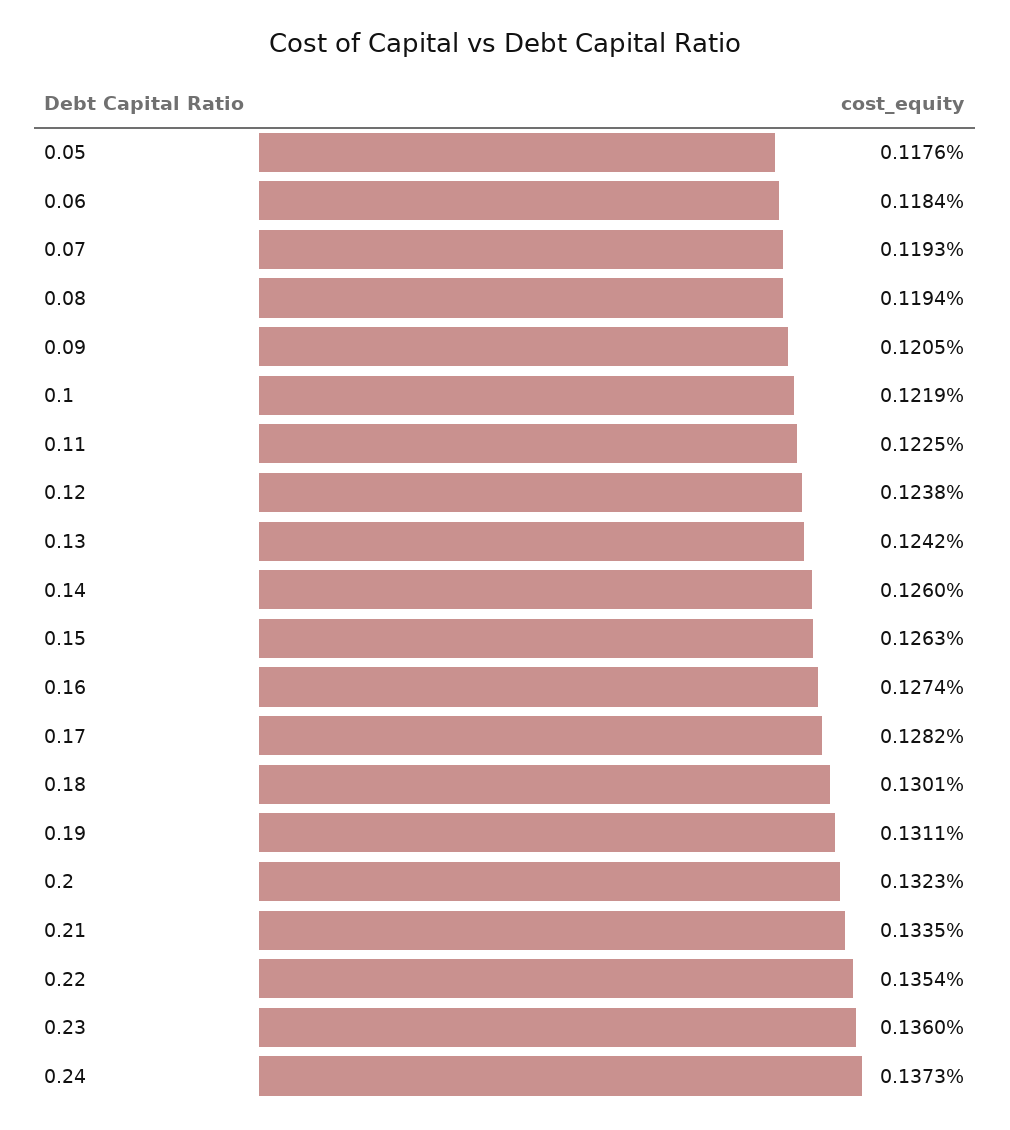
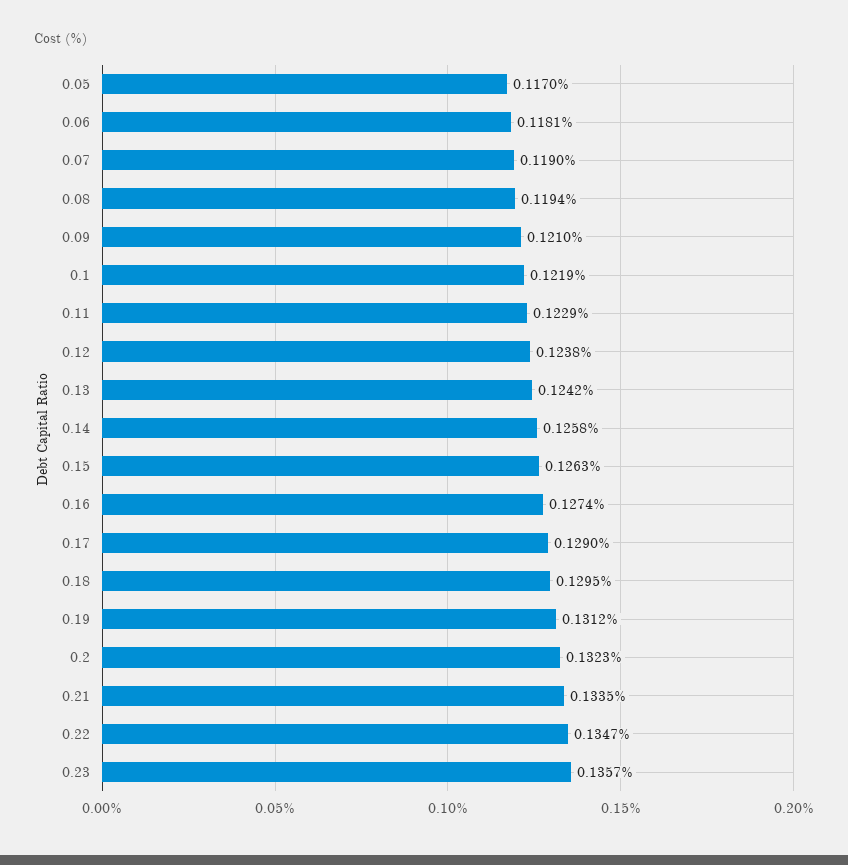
0.05: 0.1176 -> 0.117
0.06: 0.1184 -> 0.1181
0.07: 0.1193 -> 0.119
0.09: 0.1205 -> 0.121
0.11: 0.1225 -> 0.1229
0.14: 0.126 -> 0.1258
0.17: 0.1282 -> 0.129
0.18: 0.1301 -> 0.1295
0.19: 0.1311 -> 0.1312
0.22: 0.1354 -> 0.1347
0.23: 0.136 -> 0.1357
0.24: 0.1373 -> none

